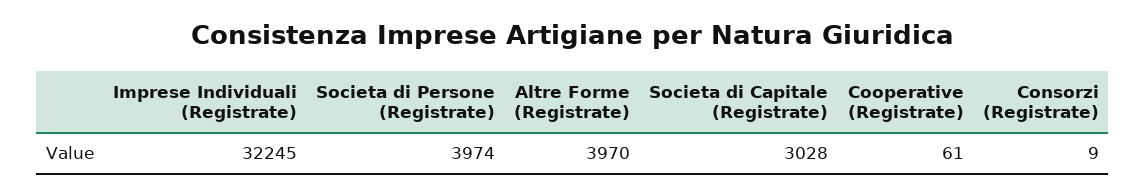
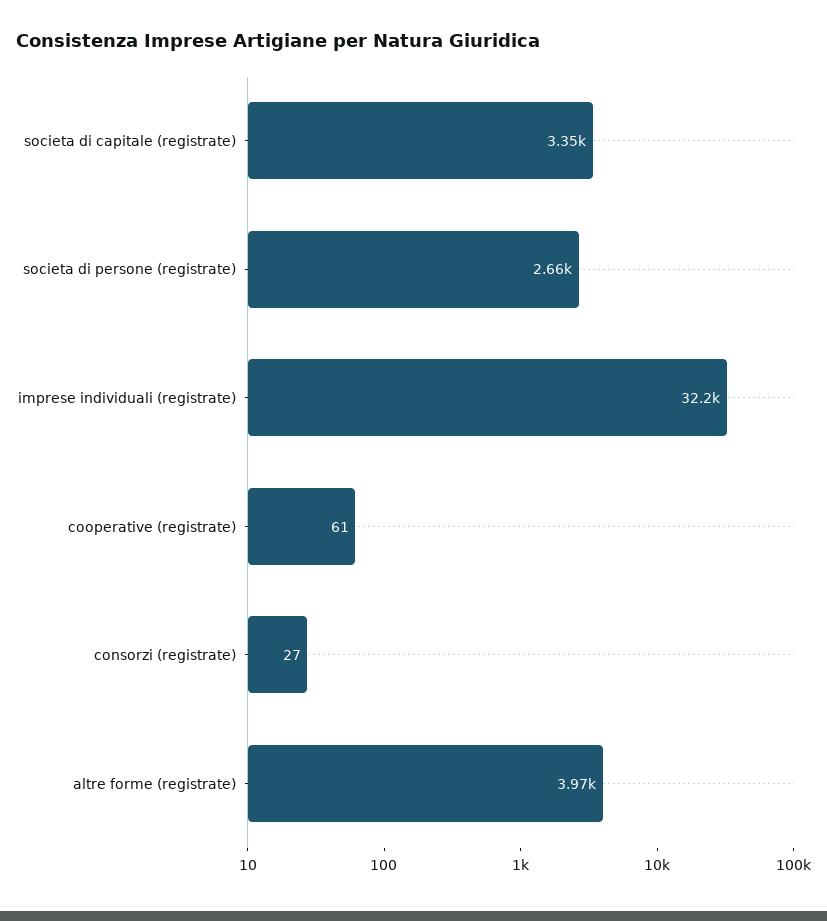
Societa di Persone (Registrate): 3974 -> 2660
Societa di Capitale (Registrate): 3028 -> 3350
Consorzi (Registrate): 9 -> 27

